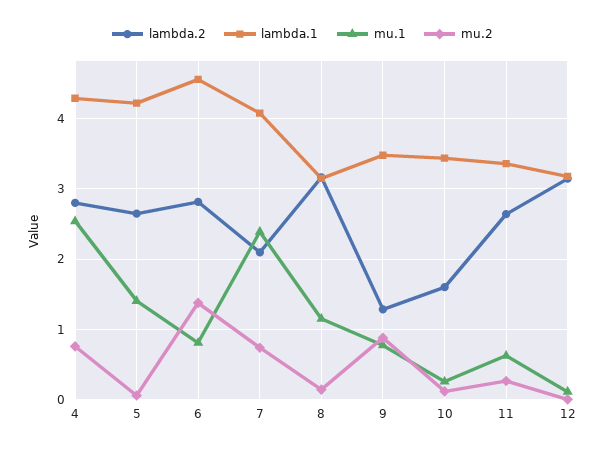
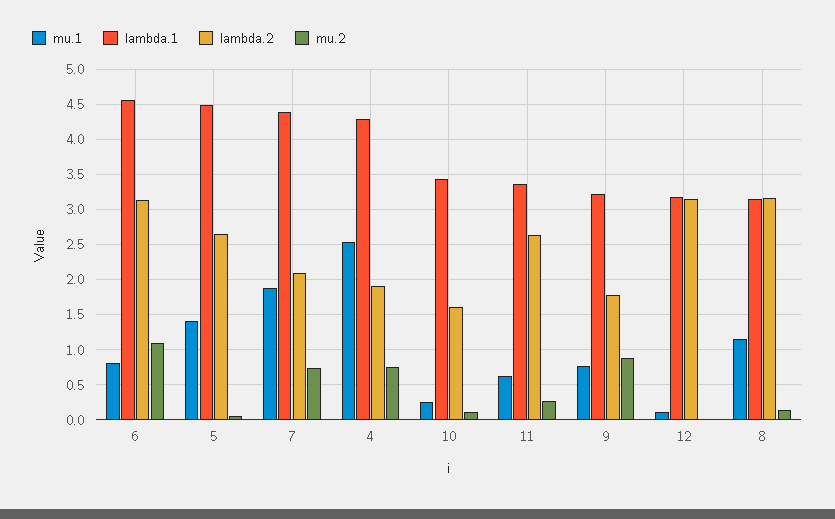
lambda.2, 4: 2.8 -> 1.9
lambda.1, 5: 4.2 -> 4.5
lambda.2, 6: 2.8 -> 3.1
mu.2, 6: 1.4 -> 1.1
lambda.1, 7: 4.1 -> 4.4
mu.1, 7: 2.4 -> 1.9
lambda.2, 9: 1.3 -> 1.8
lambda.1, 9: 3.5 -> 3.2

